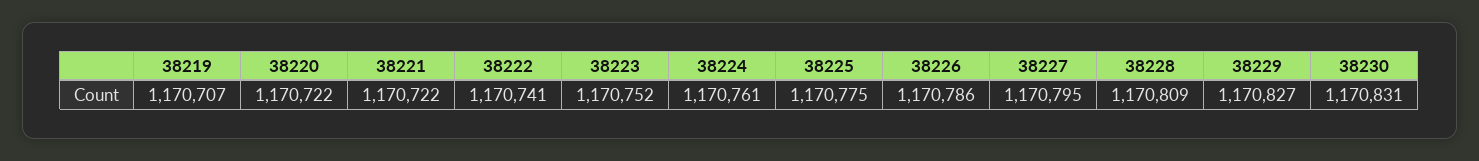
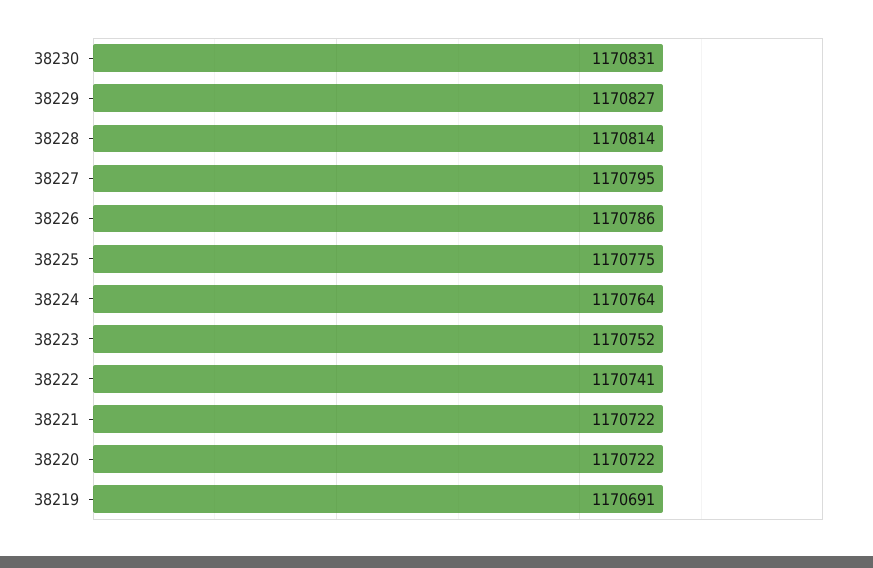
38219: 1170707 -> 1170691
38224: 1170761 -> 1170764
38228: 1170809 -> 1170814

